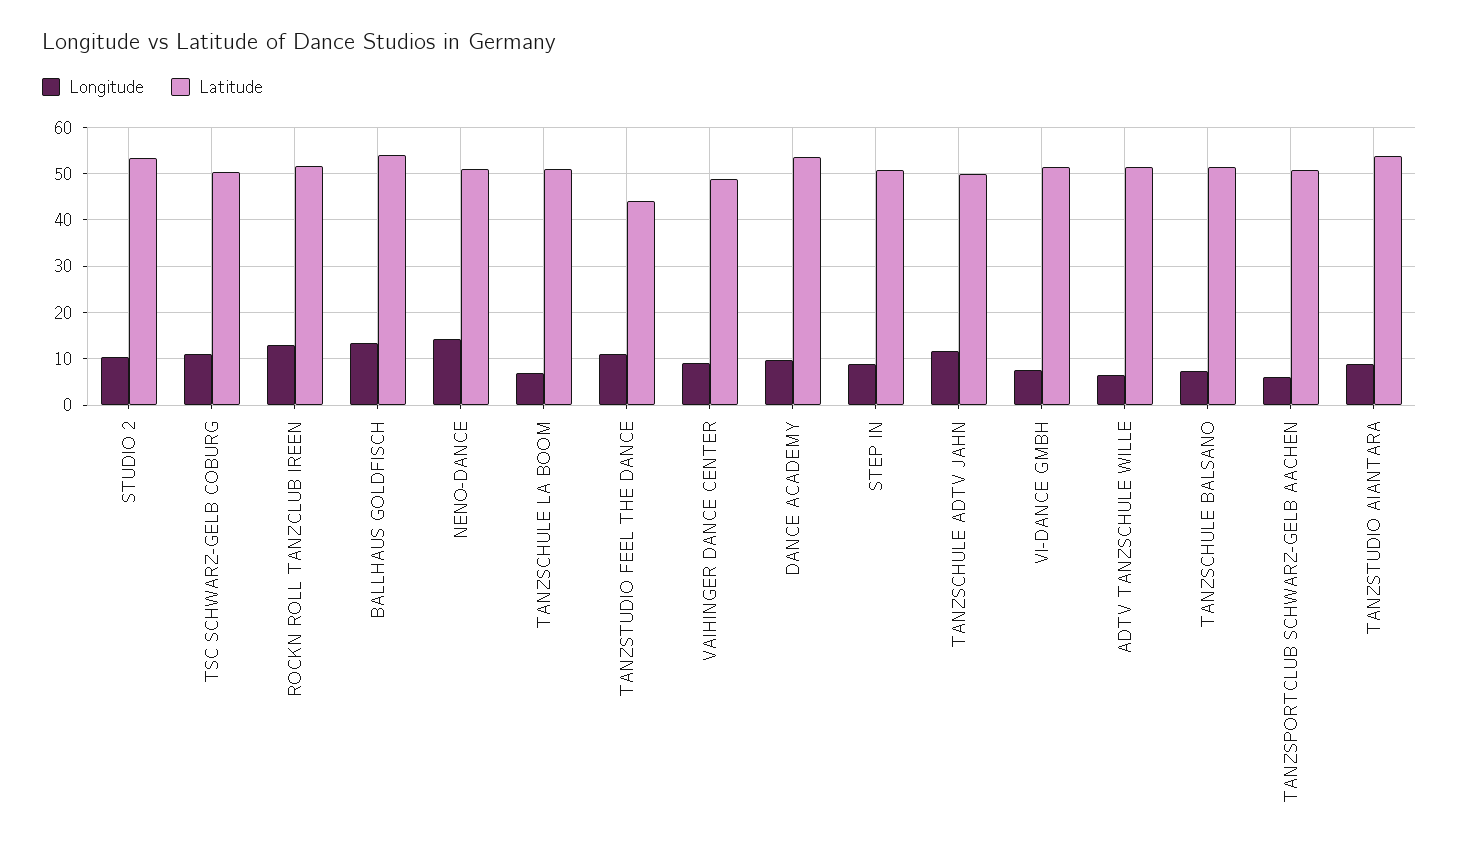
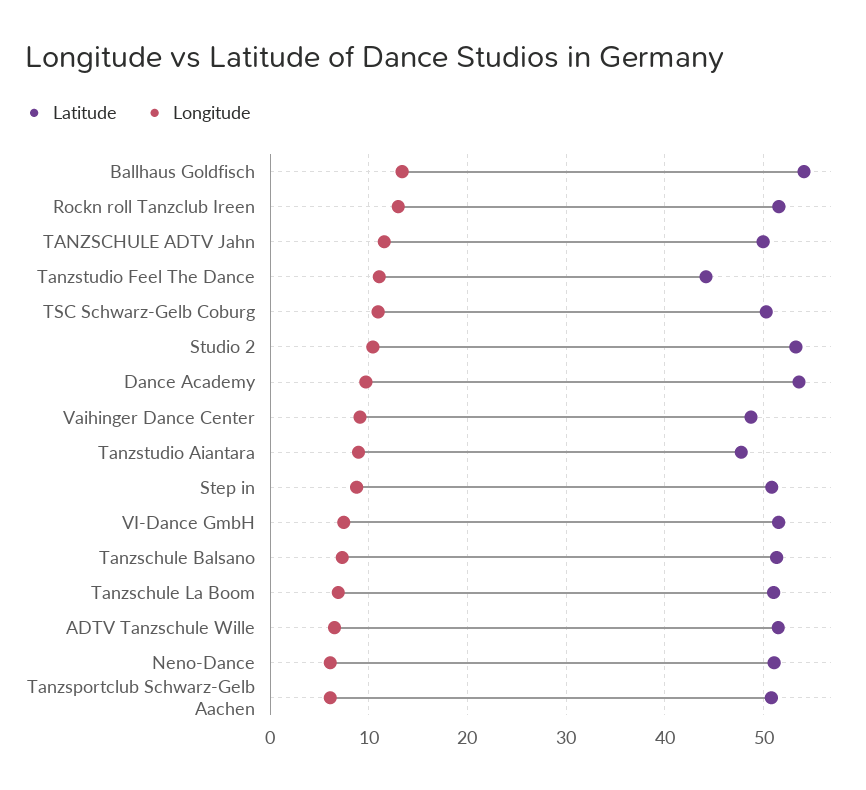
Longitude, NENO-DANCE: 14 -> 6
Latitude, TANZSTUDIO AIANTARA: 54 -> 48

